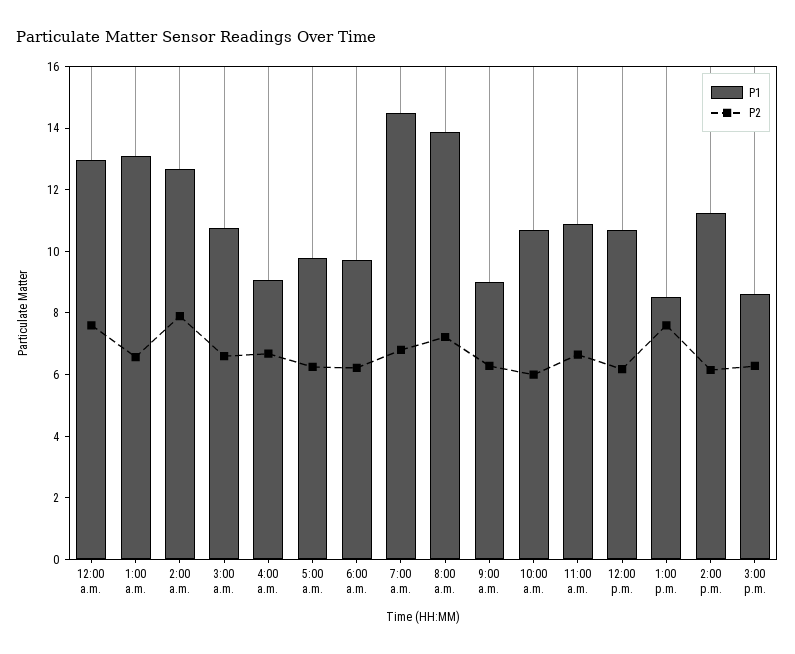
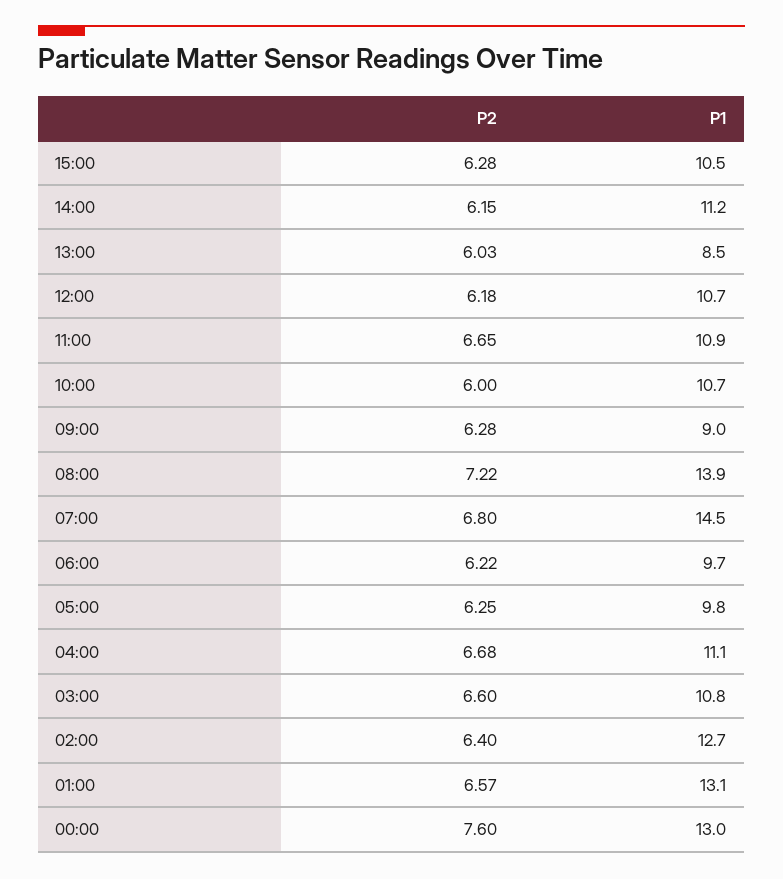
P2, 2:00 a.m.: 8 -> 6.4
P1, 4:00 a.m.: 9 -> 11.1
P2, 1:00 p.m.: 7.5 -> 6.03
P1, 3:00 p.m.: 8.5 -> 10.5

